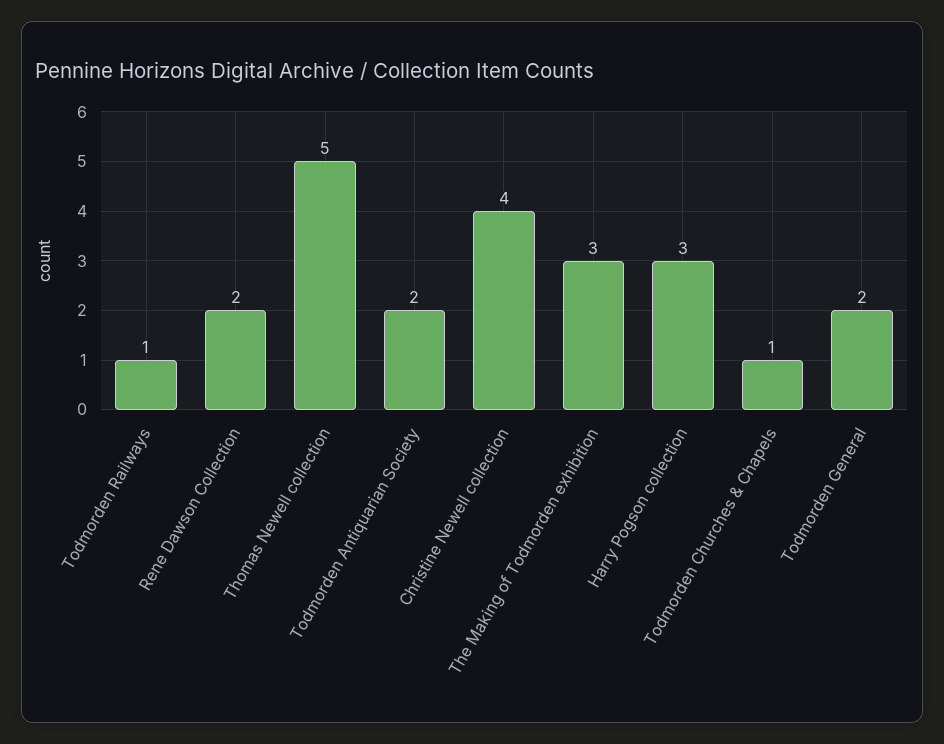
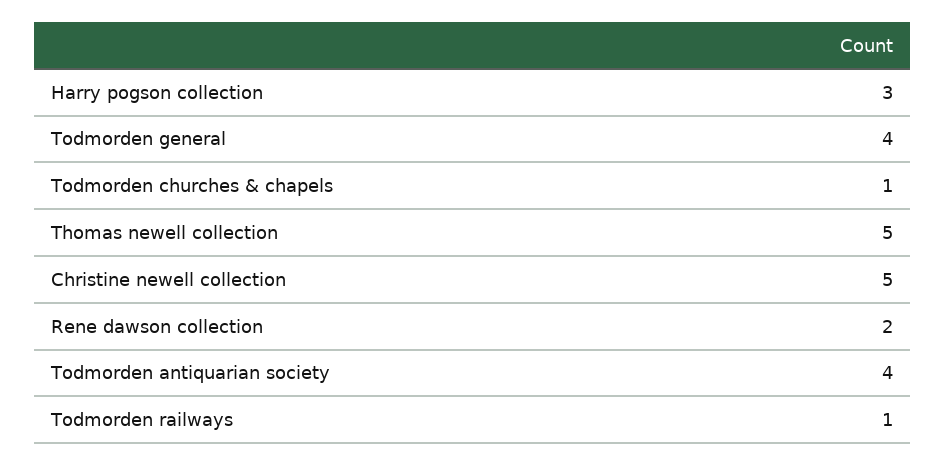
Todmorden Antiquarian Society: 2 -> 4
Christine Newell collection: 4 -> 5
The Making of Todmorden exhibition: 3 -> none
Todmorden General: 2 -> 4

